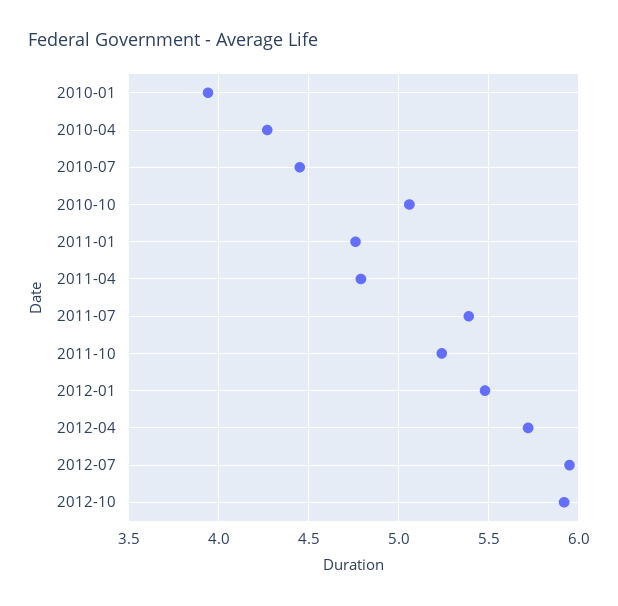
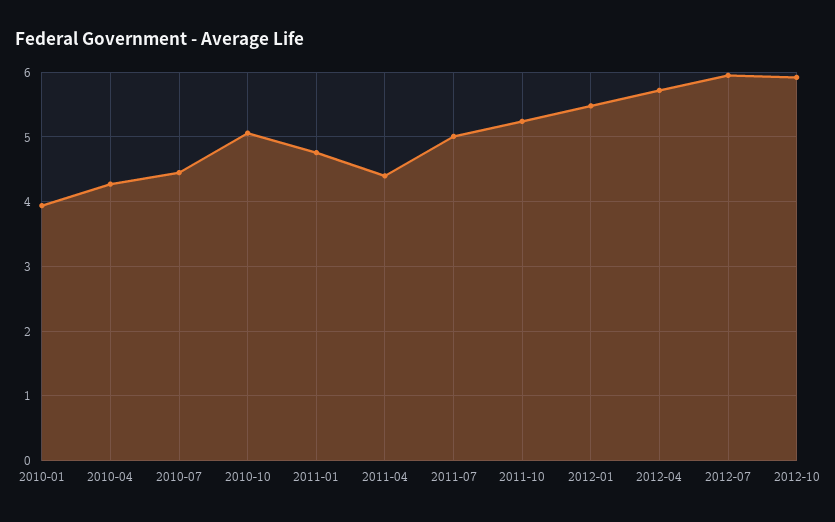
2011-04: 4.8 -> 4.4
2011-07: 5.4 -> 5

